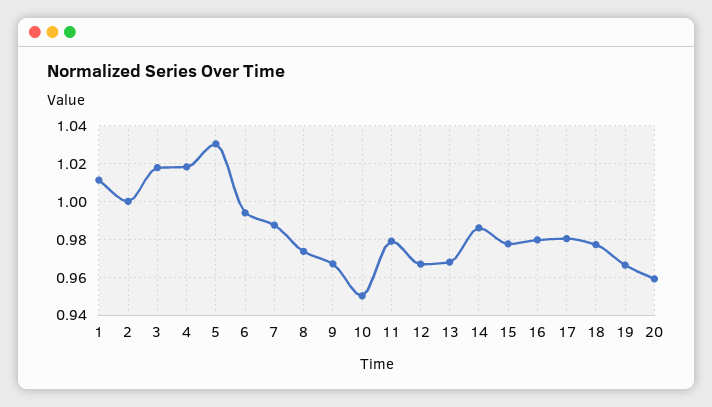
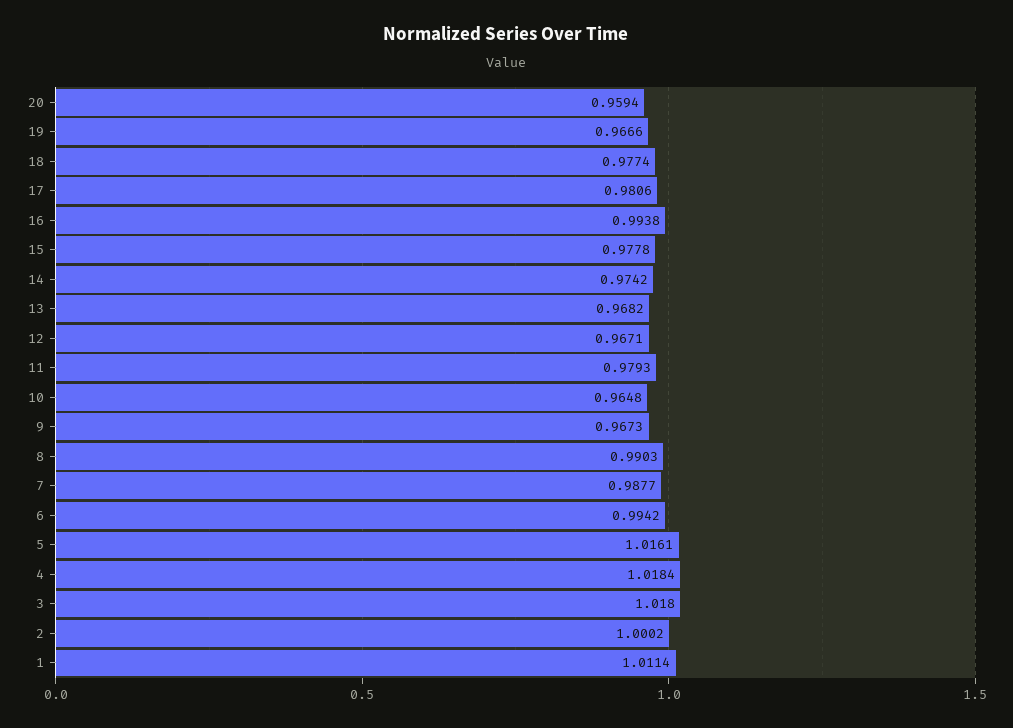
5: 1.03 -> 1.0161
8: 0.975 -> 0.9903
10: 0.95 -> 0.9648
14: 0.985 -> 0.9742
16: 0.98 -> 0.9938

